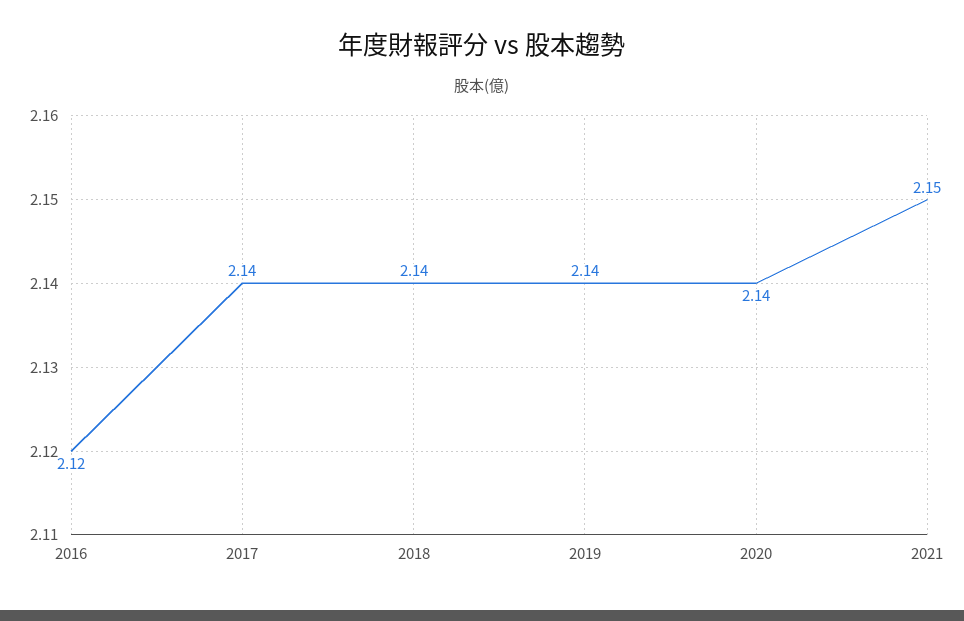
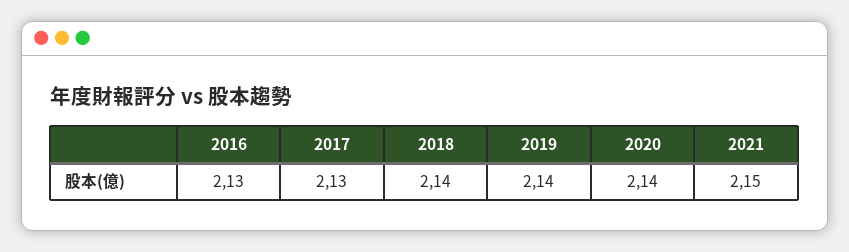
2016: 2.12 -> 2.13
2017: 2.14 -> 2.13

